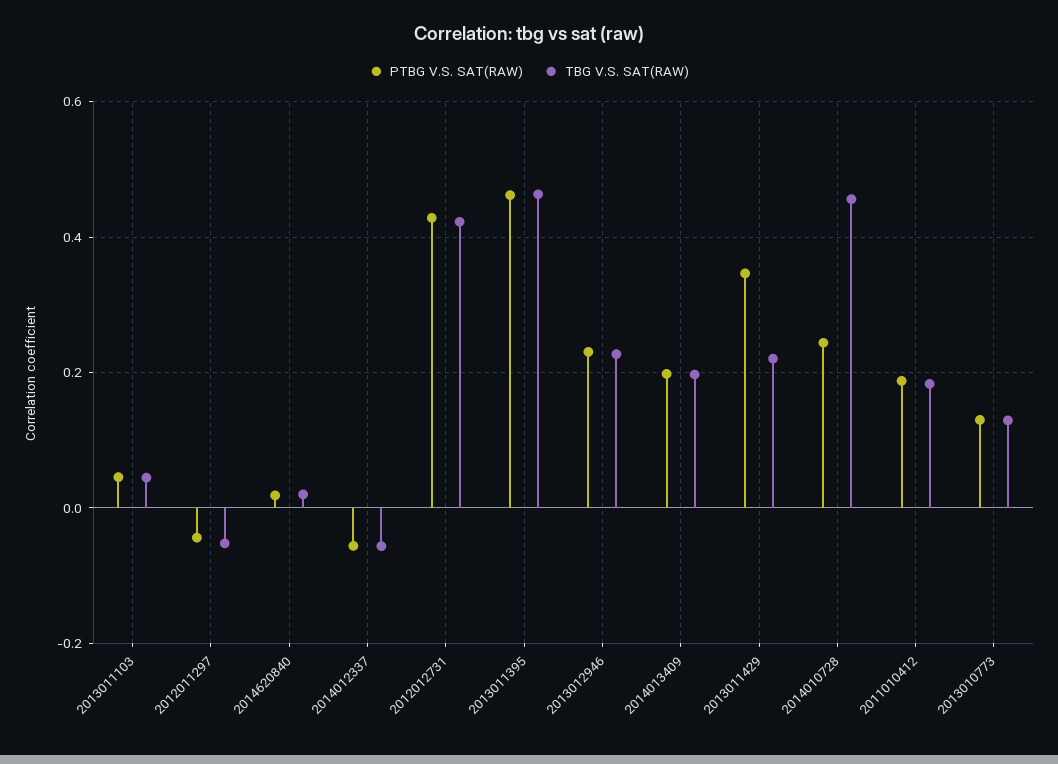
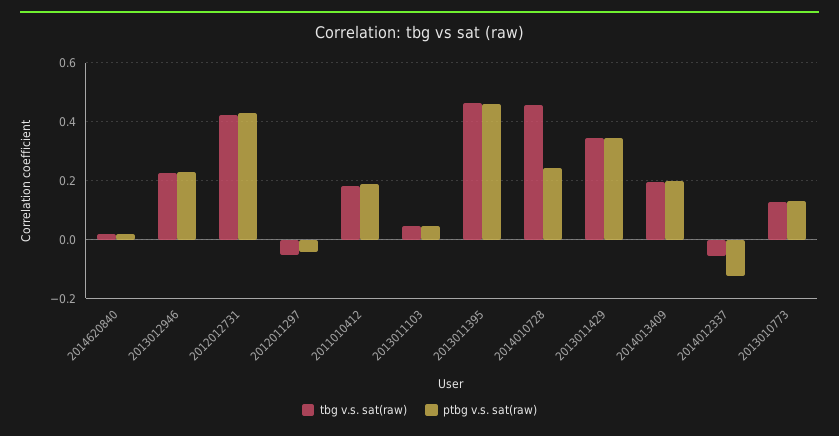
PTBG V.S. SAT(RAW), 2014012337: -0.06 -> -0.125
TBG V.S. SAT(RAW), 2013011429: 0.22 -> 0.35

